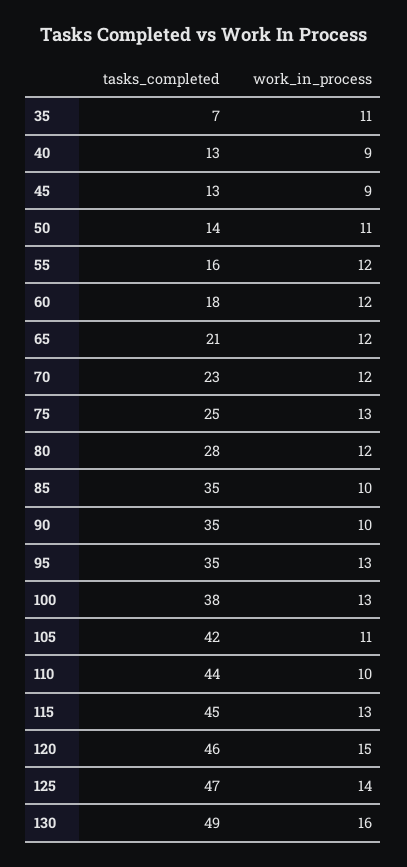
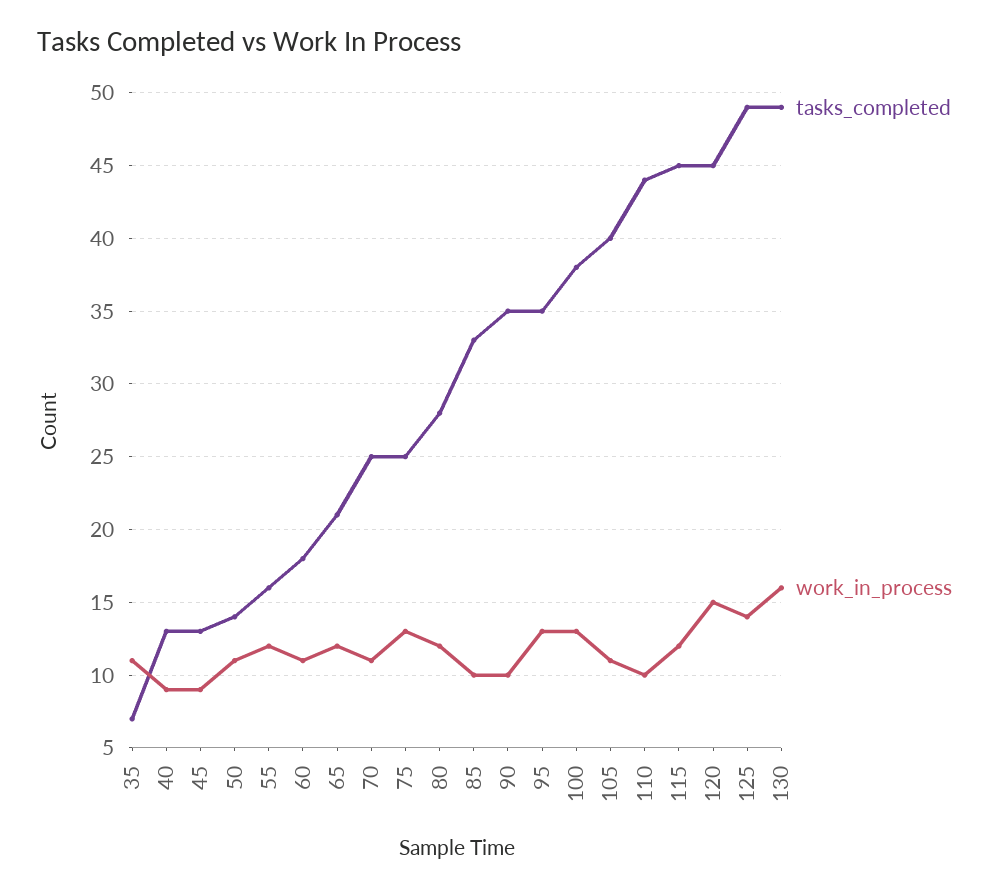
work_in_process, 60: 12 -> 11
tasks_completed, 70: 23 -> 25
work_in_process, 70: 12 -> 11
tasks_completed, 85: 35 -> 33
tasks_completed, 105: 42 -> 40
work_in_process, 115: 13 -> 12
tasks_completed, 120: 46 -> 45
tasks_completed, 125: 47 -> 49

